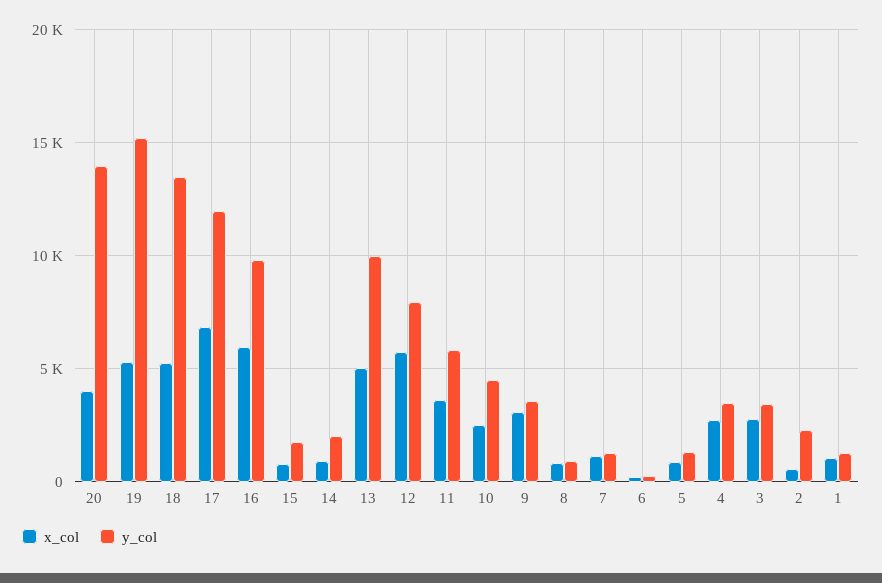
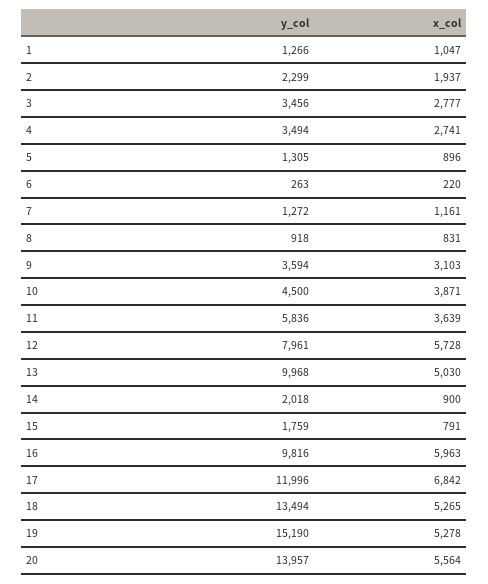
x_col, 20: 4000 -> 5564
x_col, 10: 2500 -> 3871
x_col, 2: 500 -> 1937

